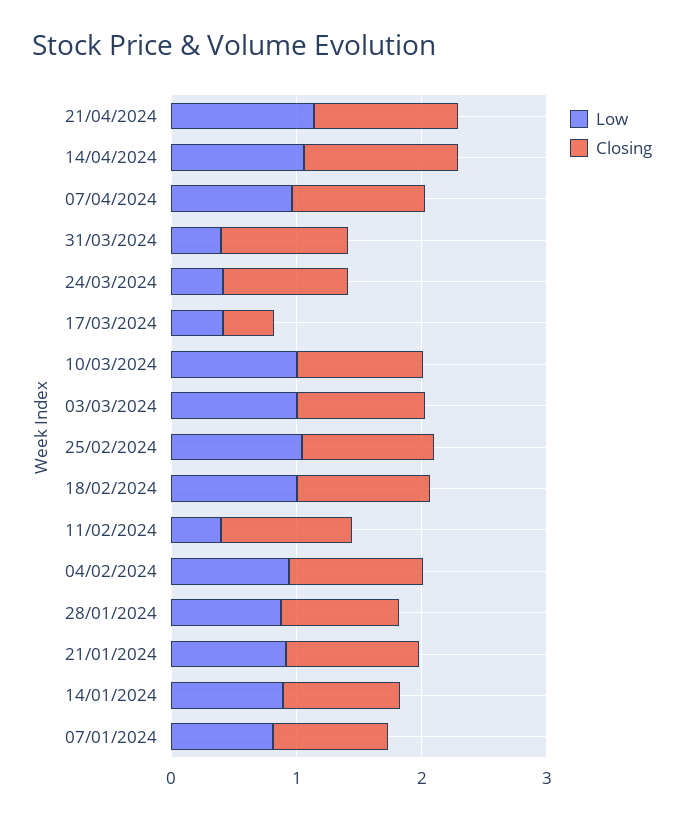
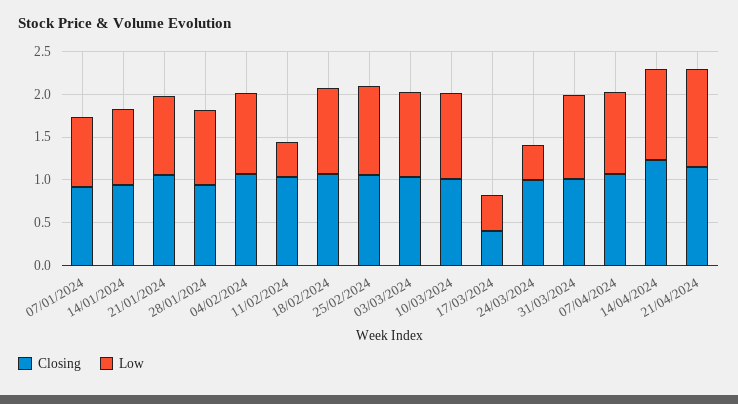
Low, 31/03/2024: 0.4 -> 1

